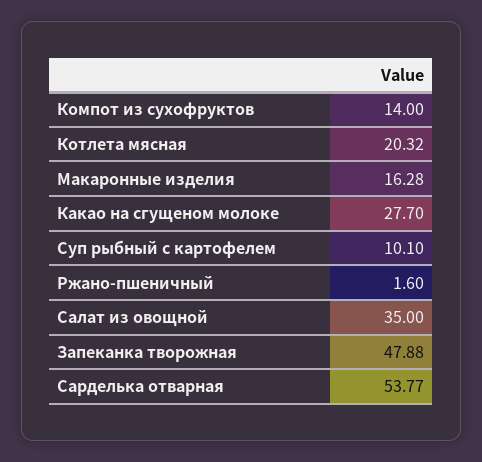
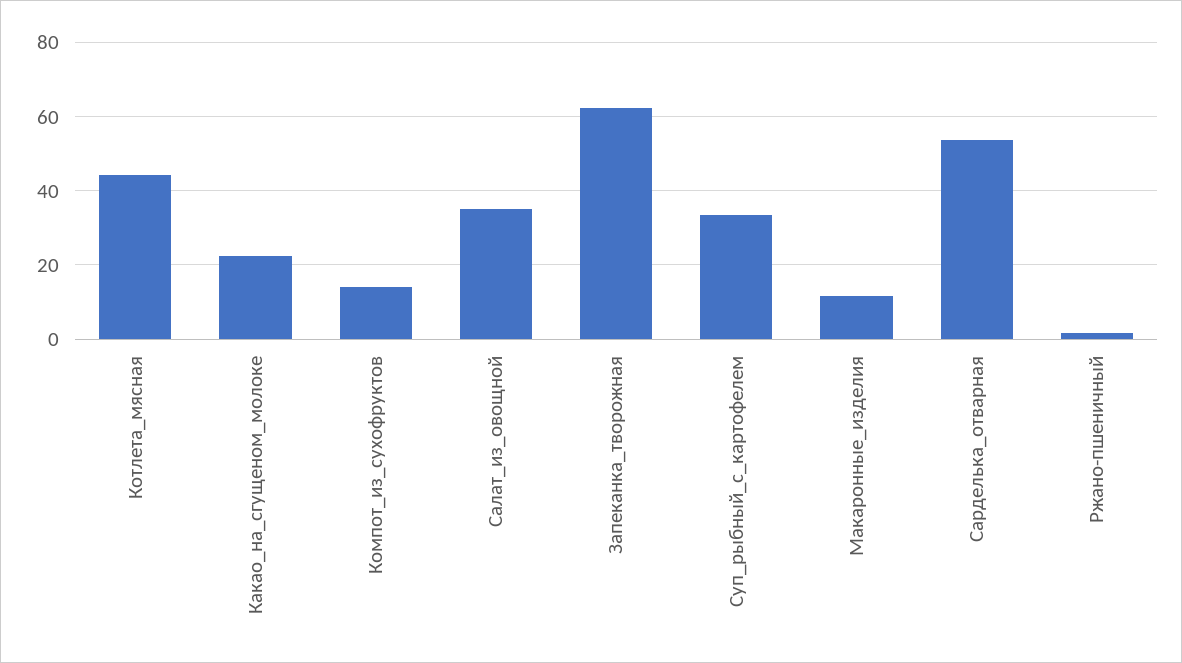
Котлета мясная: 20.32 -> 44
Макаронные изделия: 16.28 -> 12
Какао на сгущеном молоке: 27.7 -> 22
Суп рыбный с картофелем: 10.1 -> 34
Запеканка творожная: 47.88 -> 62

